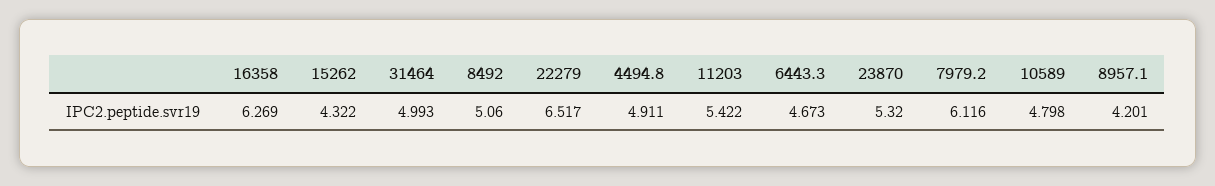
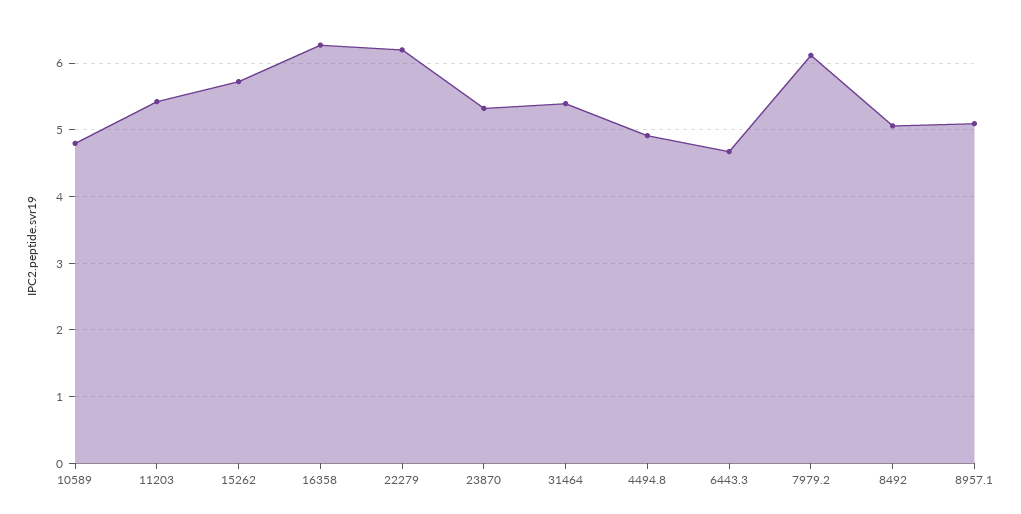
15262: 4.322 -> 5.7
31464: 4.993 -> 5.4
22279: 6.517 -> 6.2
8957.1: 4.201 -> 5.1

